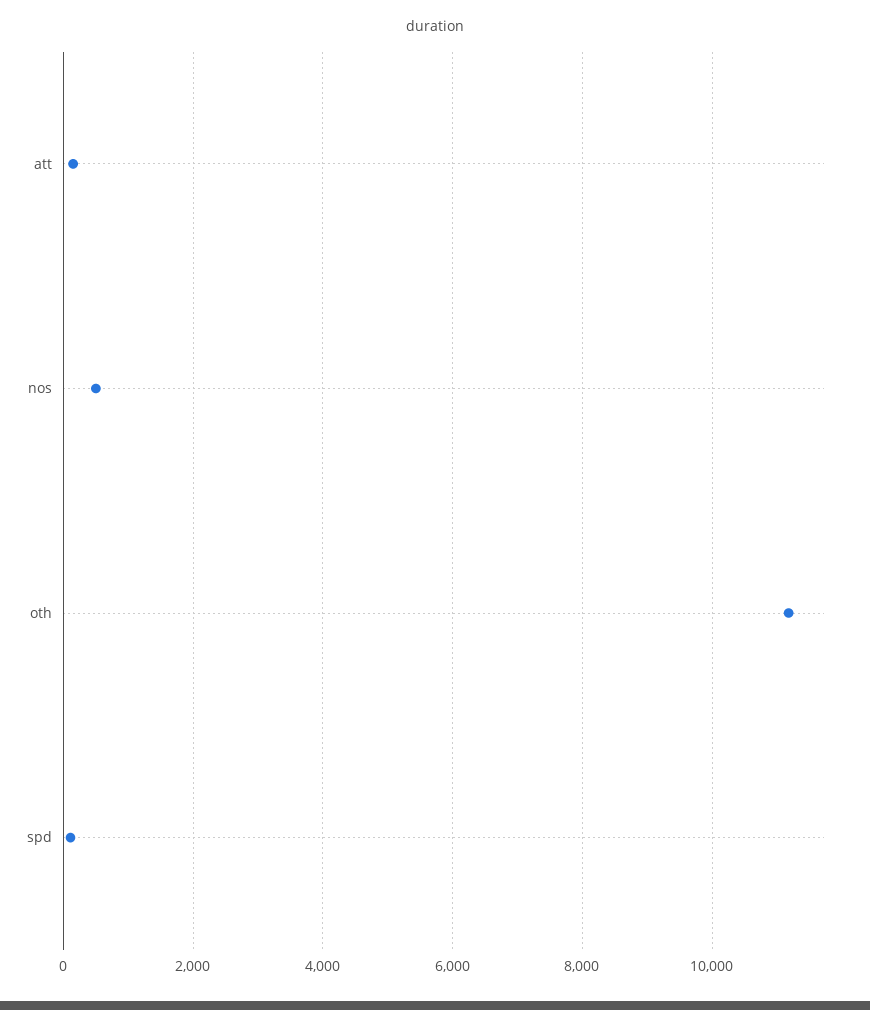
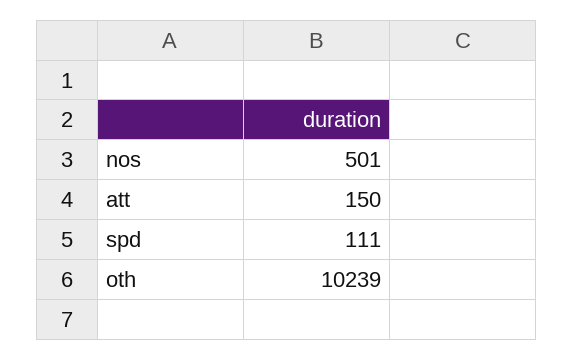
oth: 11200 -> 10239

